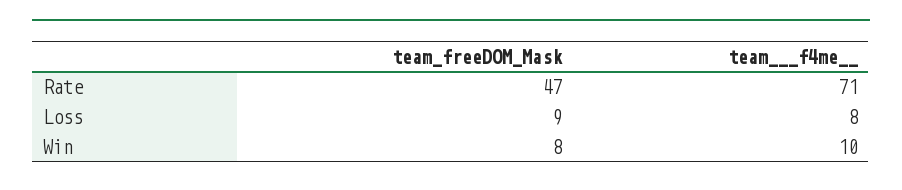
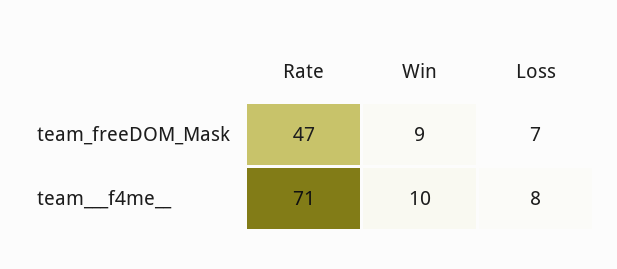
team_freeDOM_Mask, Loss: 9 -> 7
team_freeDOM_Mask, Win: 8 -> 9

